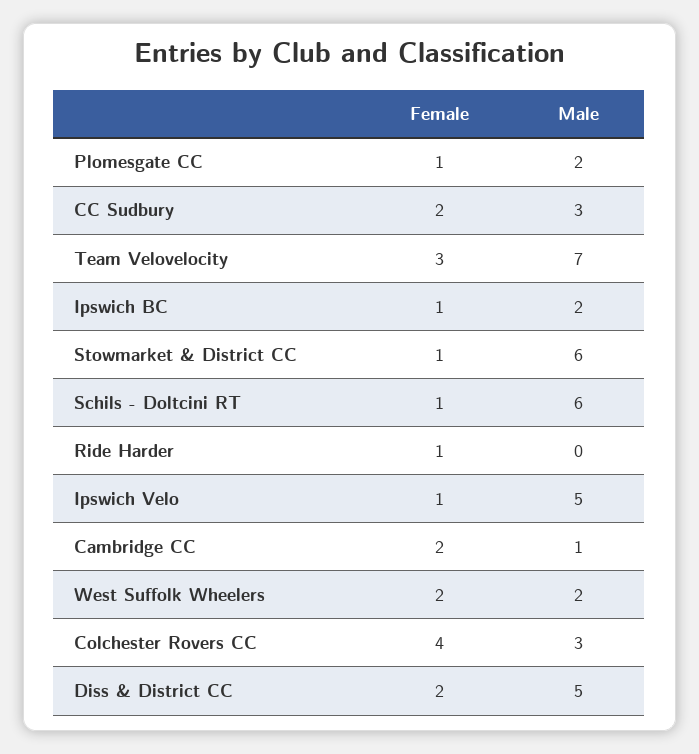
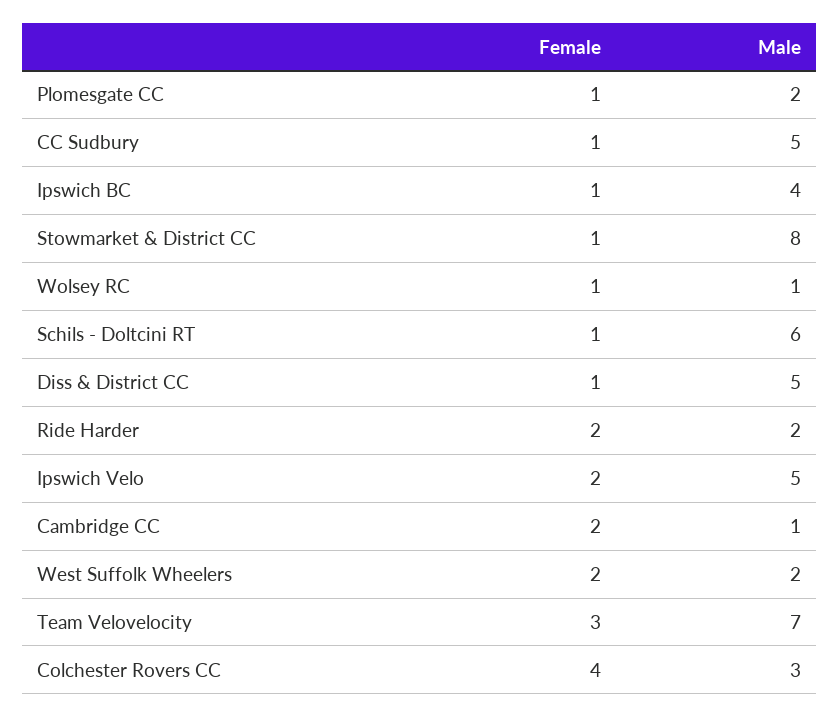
Female, CC Sudbury: 2 -> 1
Male, CC Sudbury: 3 -> 5
Male, Ipswich BC: 2 -> 4
Male, Stowmarket & District CC: 6 -> 8
Female, Ride Harder: 1 -> 2
Male, Ride Harder: 0 -> 2
Female, Ipswich Velo: 1 -> 2
Female, Diss & District CC: 2 -> 1
Female, Wolsey RC: none -> 1
Male, Wolsey RC: none -> 1

